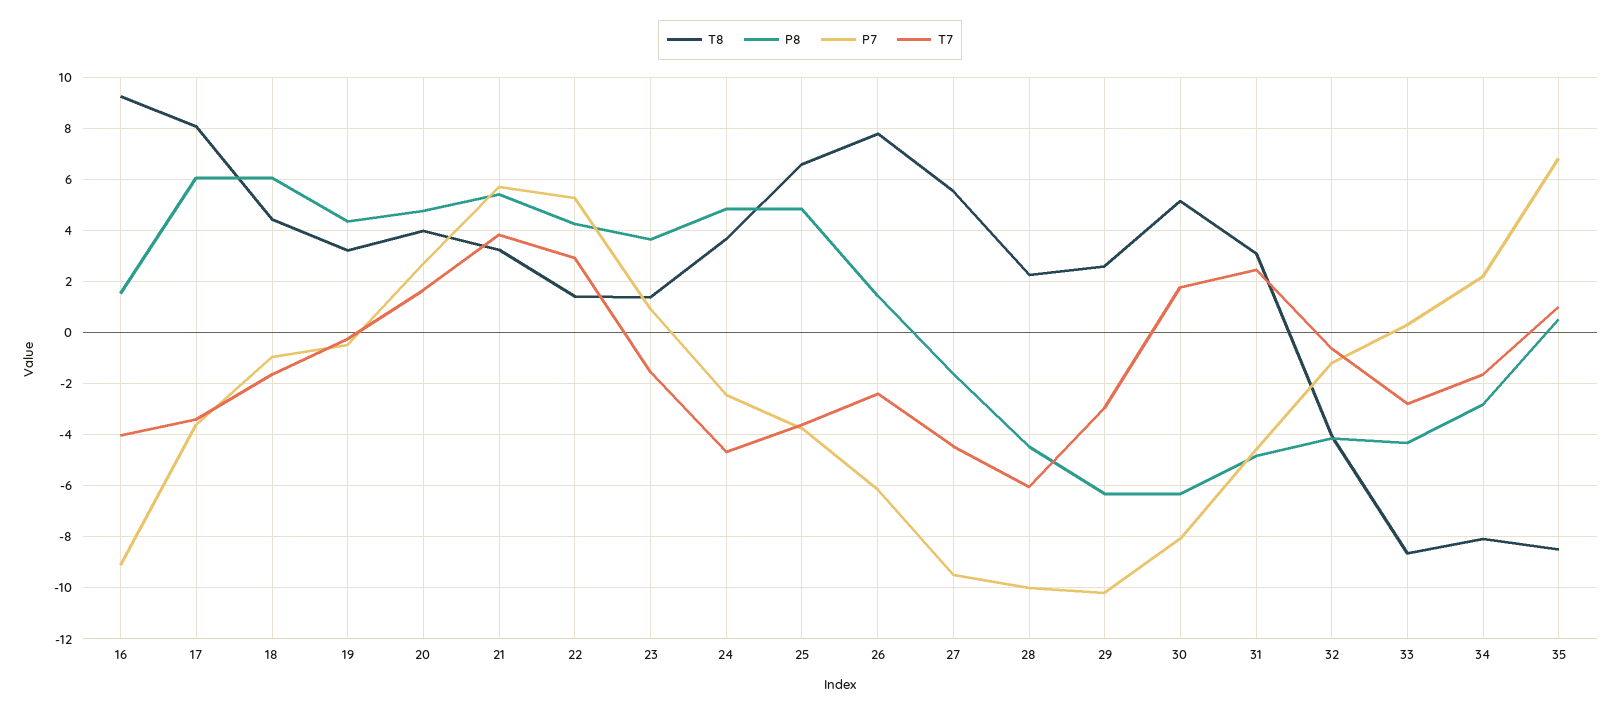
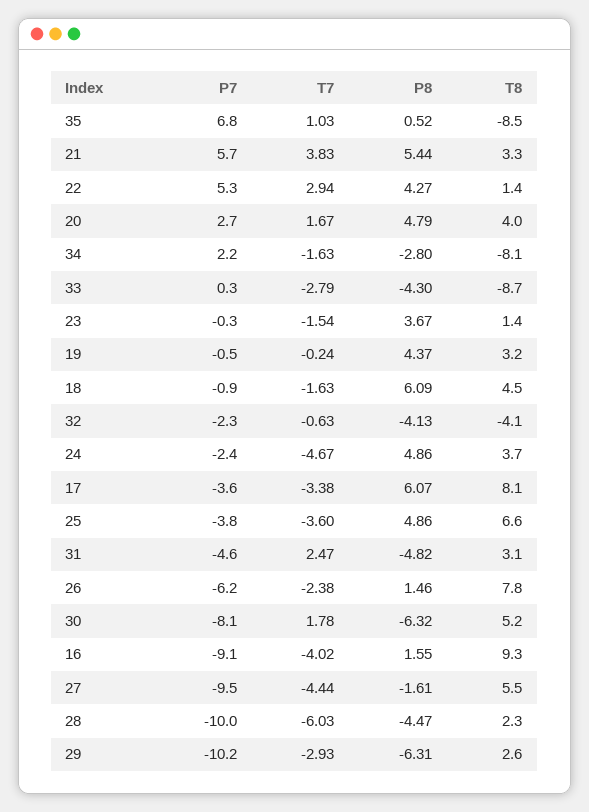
P7, 23: 1 -> -0.3
P7, 32: -1.25 -> -2.3

